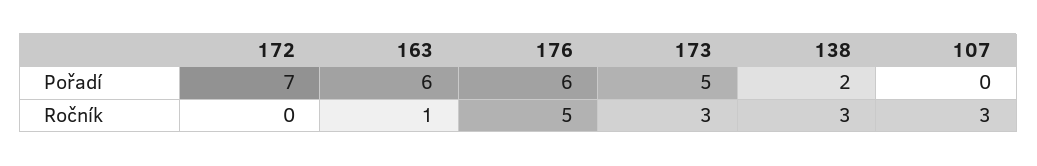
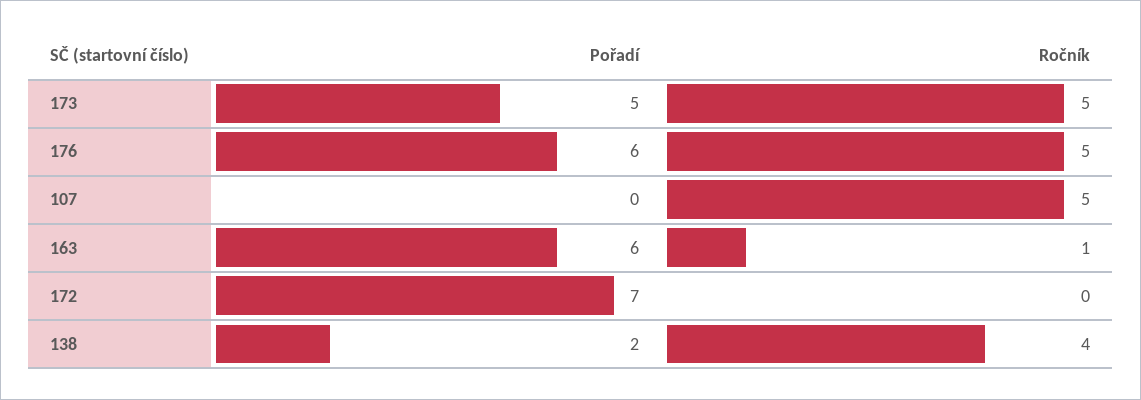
173, Ročník: 3 -> 5
138, Ročník: 3 -> 4
107, Ročník: 3 -> 5

